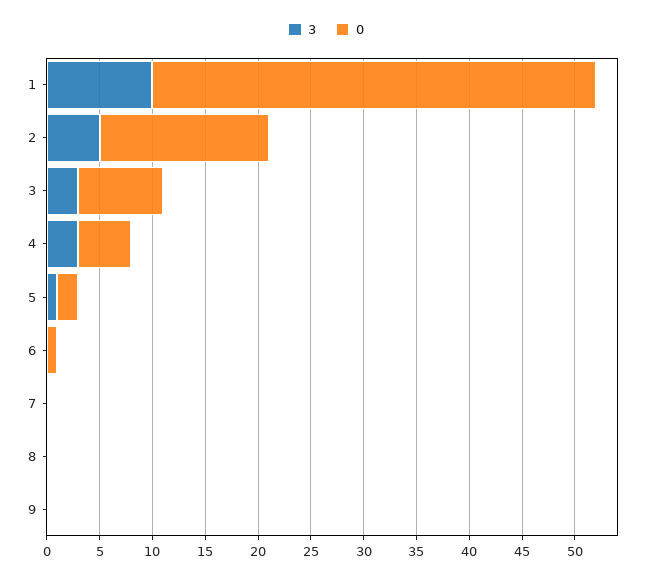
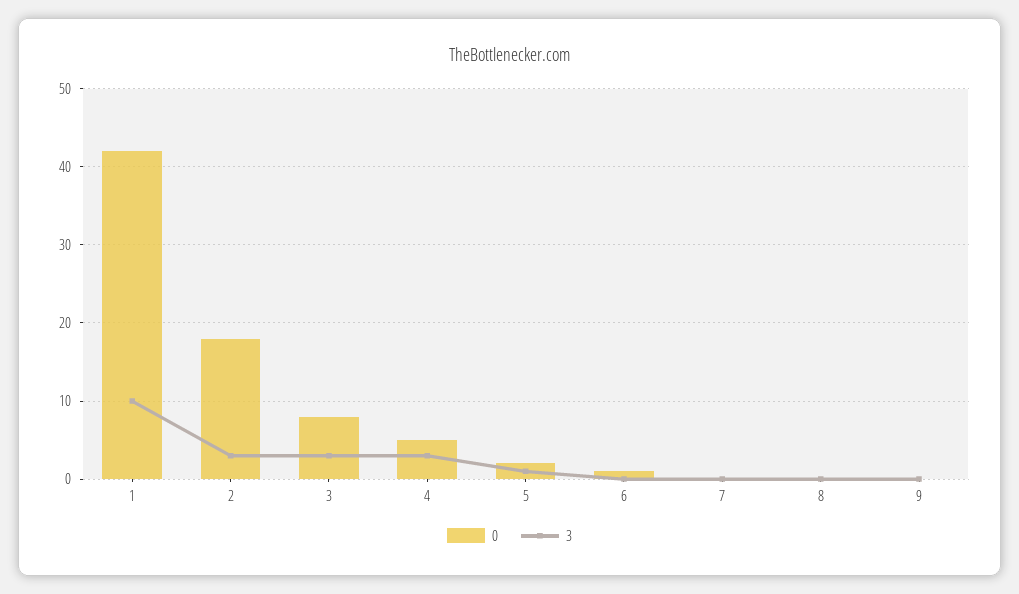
3, 2: 5 -> 3
0, 2: 16 -> 18

